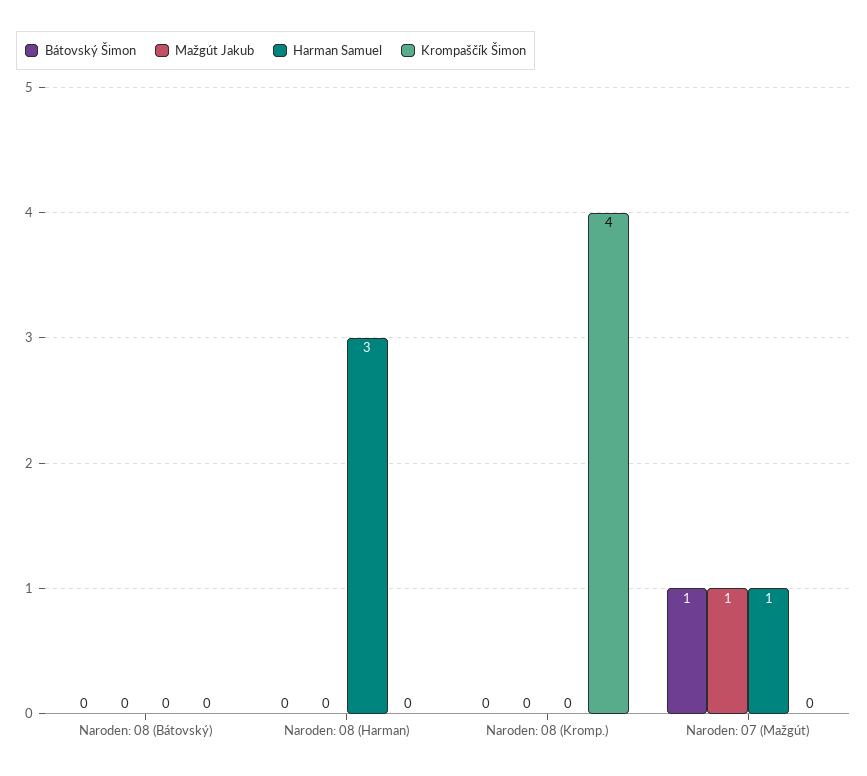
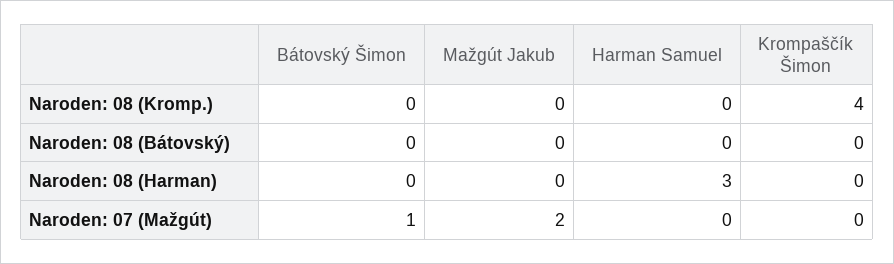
Mažgút Jakub, Naroden: 07 (Mažgút): 1 -> 2
Harman Samuel, Naroden: 07 (Mažgút): 1 -> 0

